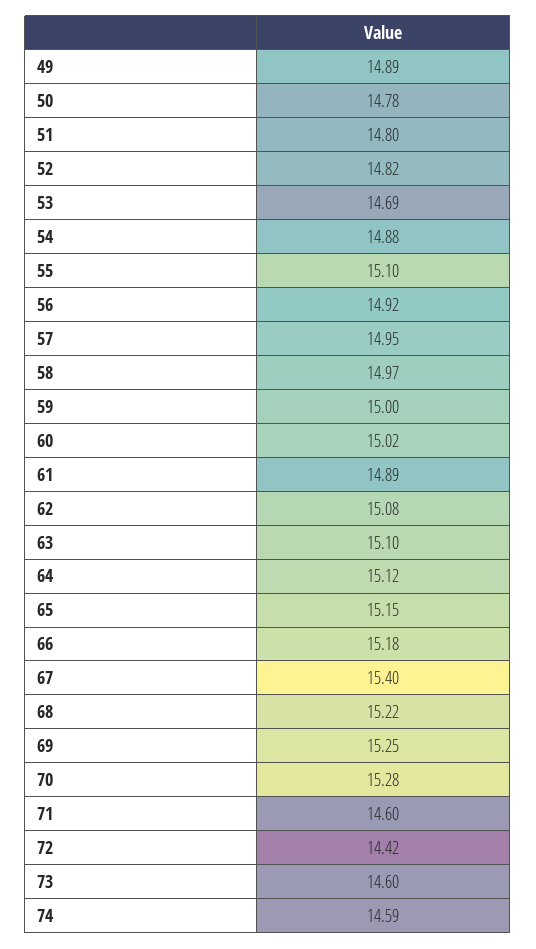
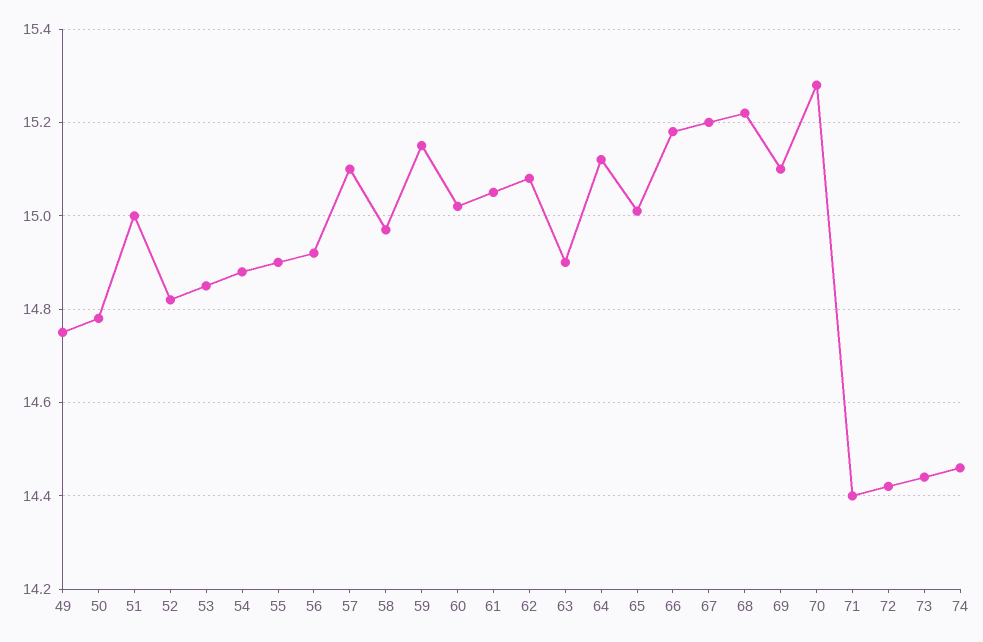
49: 14.89 -> 14.75
51: 14.8 -> 15
53: 14.69 -> 14.85
55: 15.1 -> 14.9
57: 14.95 -> 15.1
59: 15 -> 15.15
61: 14.89 -> 15.05
63: 15.1 -> 14.9
65: 15.15 -> 15
67: 15.4 -> 15.2
69: 15.25 -> 15.1
71: 14.6 -> 14.4
73: 14.6 -> 14.45
74: 14.59 -> 14.45

